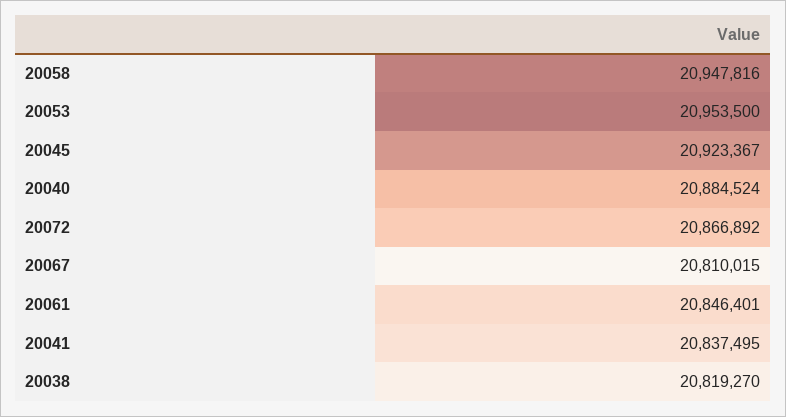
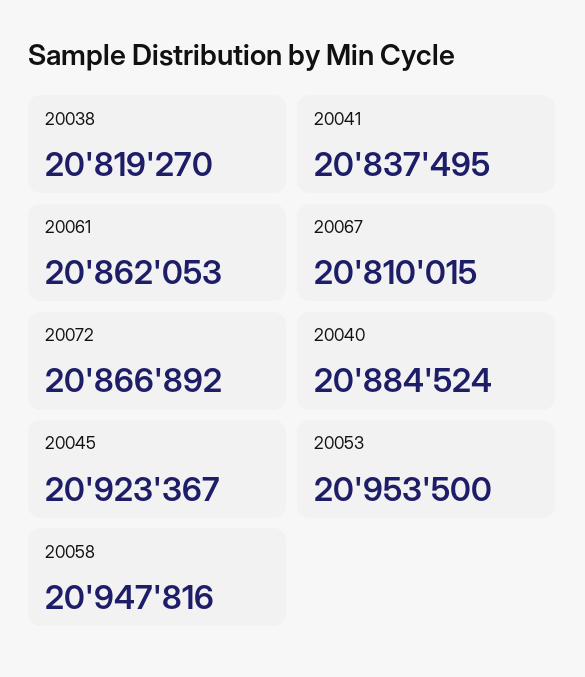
20061: 20846401 -> 20862053

